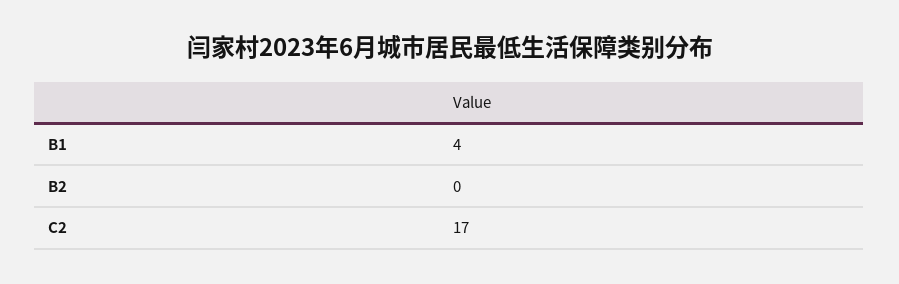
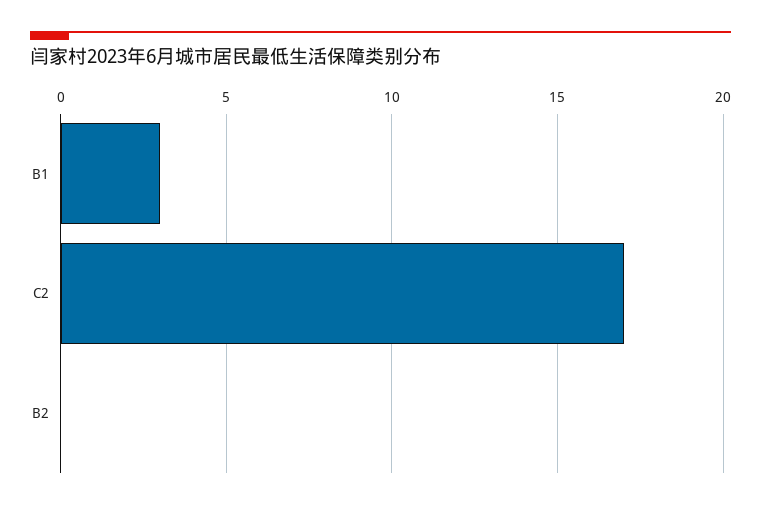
B1: 4 -> 3

